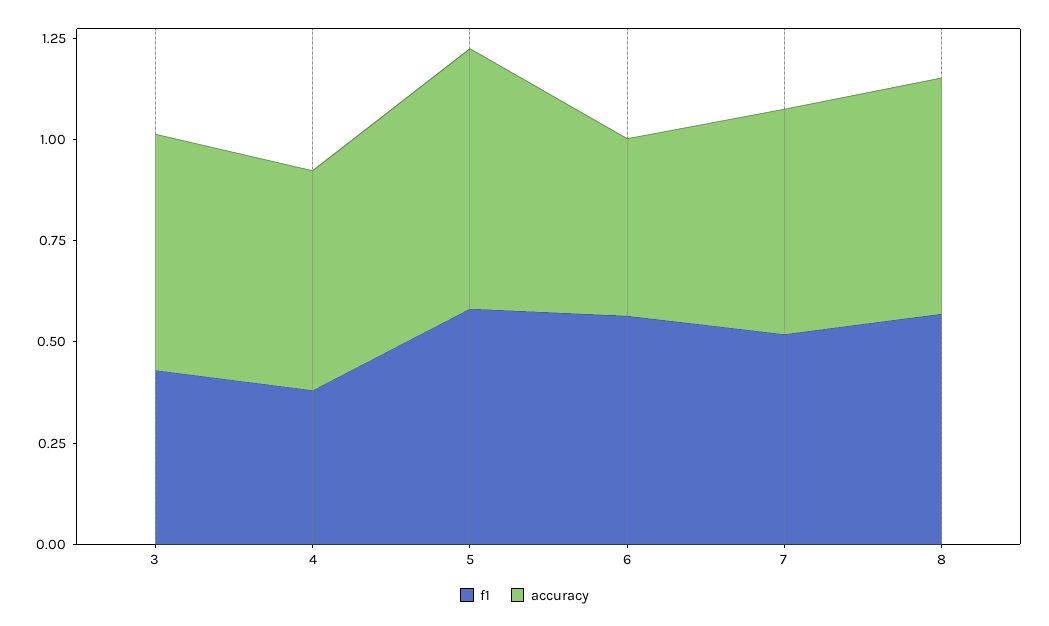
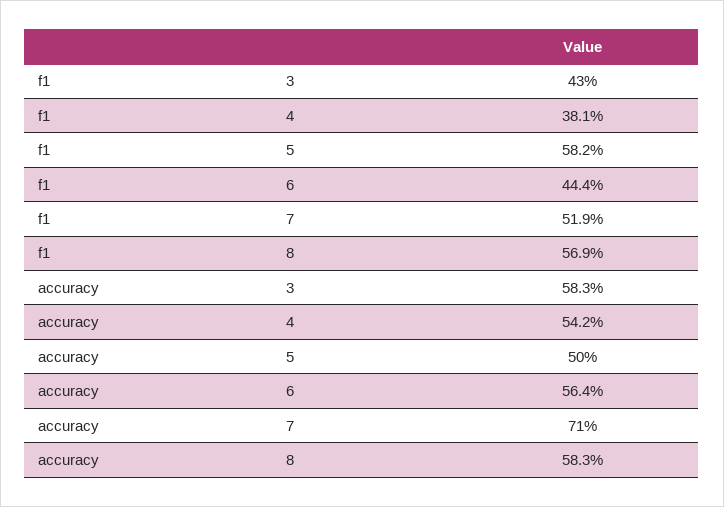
accuracy, 5: 0.65 -> 0.5
f1, 6: 0.55 -> 0.444
accuracy, 6: 0.45 -> 0.564
accuracy, 7: 0.55 -> 0.71

